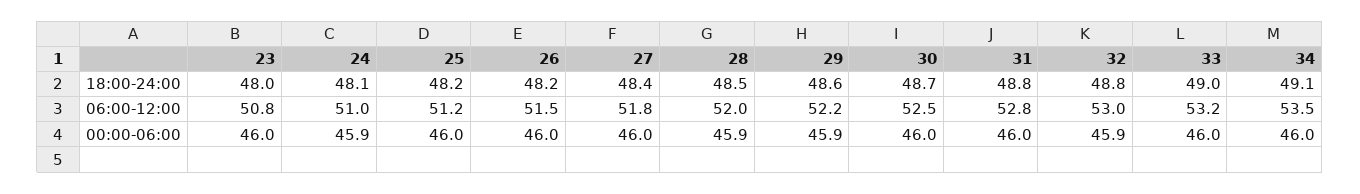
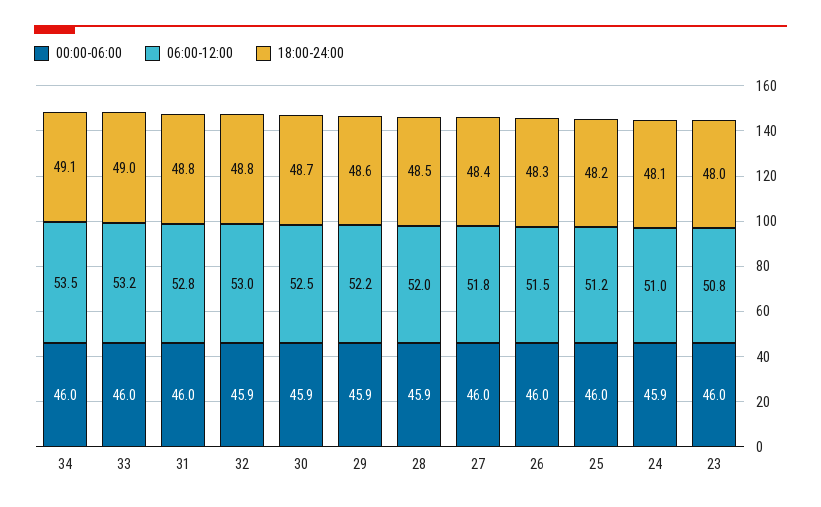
18:00-24:00, 26: 48.2 -> 48.3
00:00-06:00, 30: 46 -> 45.9

